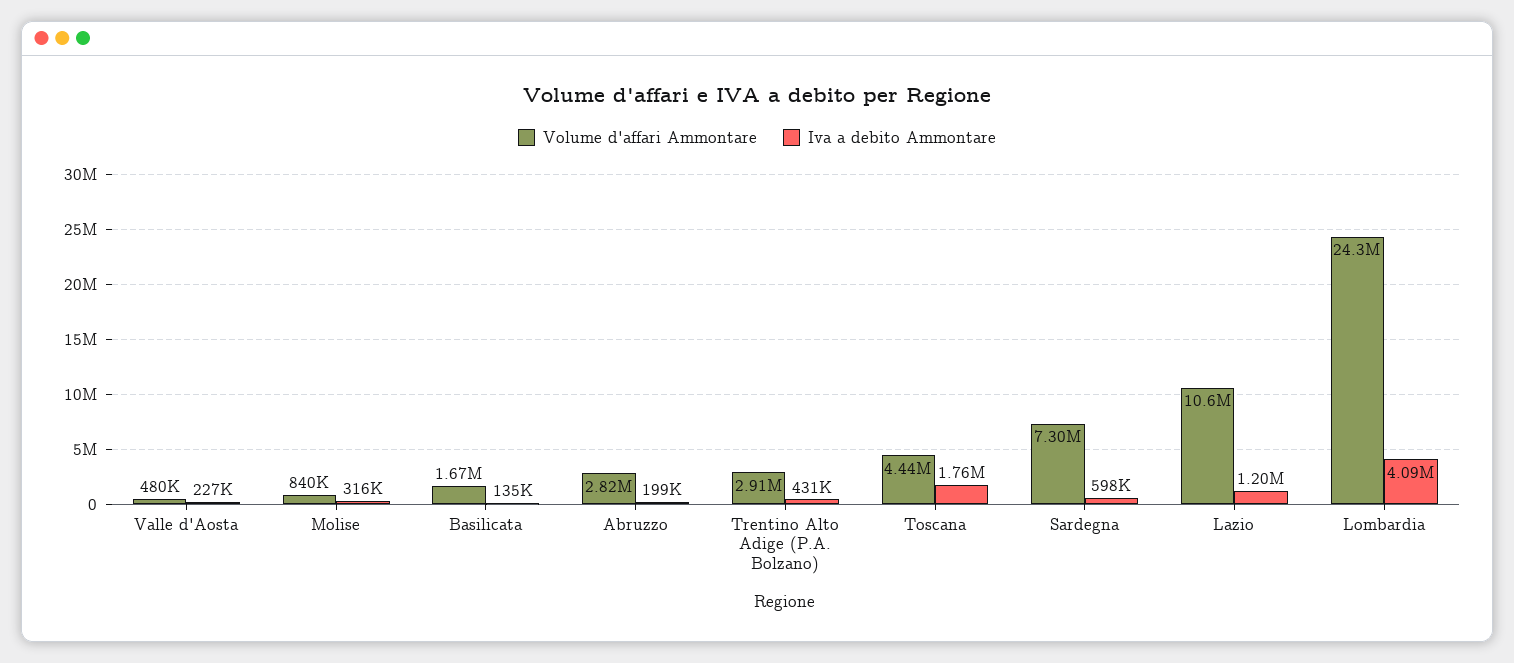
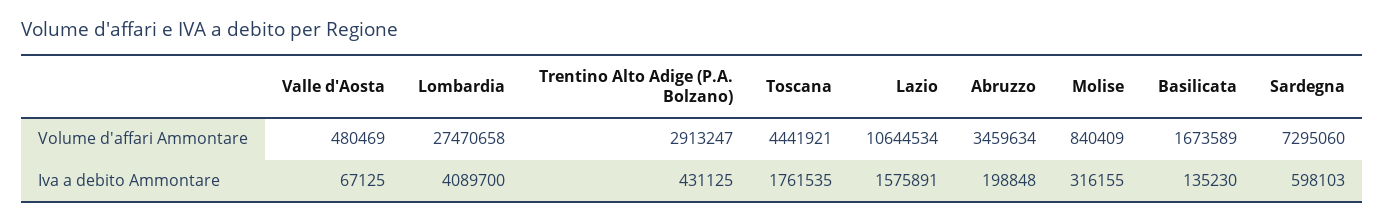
Iva a debito Ammontare, Valle d'Aosta: 227000 -> 67125
Volume d'affari Ammontare, Abruzzo: 2820000 -> 3459634
Iva a debito Ammontare, Lazio: 1200000 -> 1575891
Volume d'affari Ammontare, Lombardia: 24300000 -> 27470658

